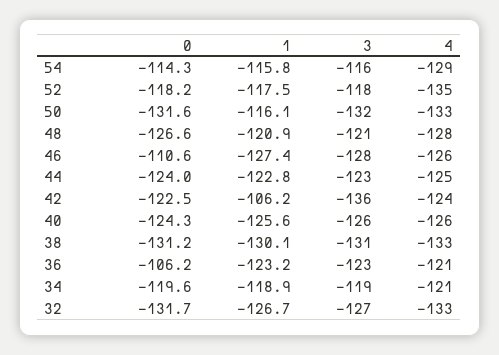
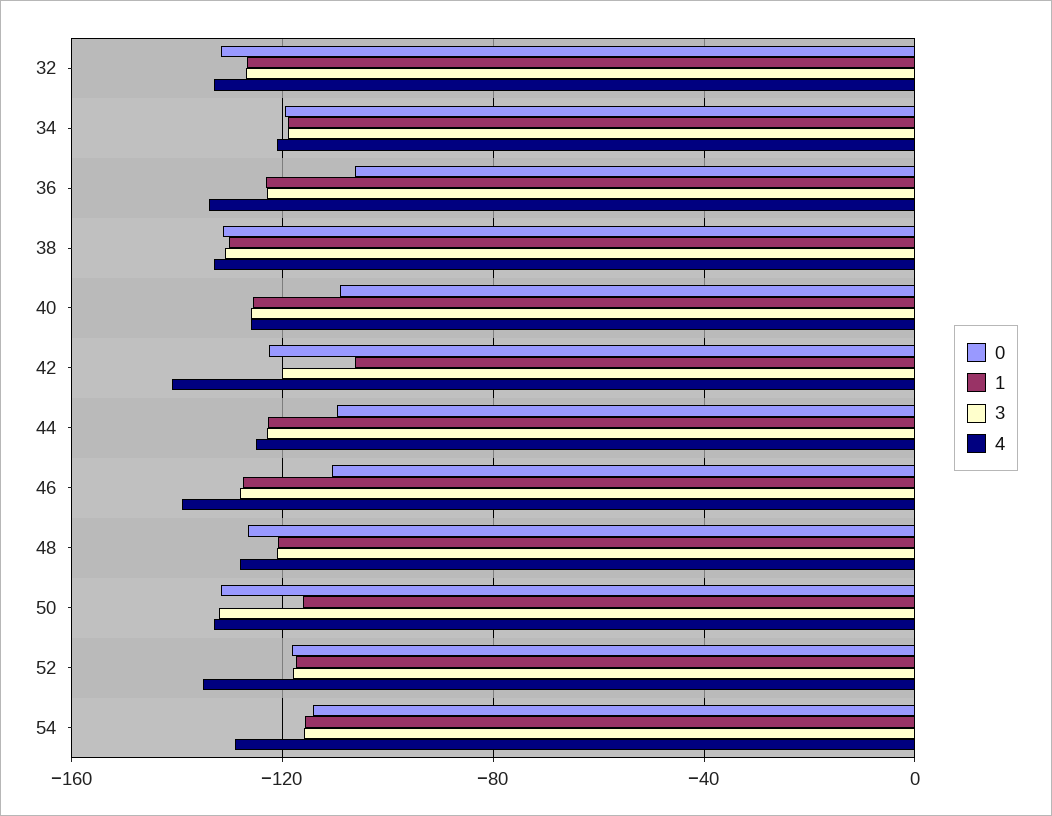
4, 46: -126 -> -140
0, 44: -124 -> -110
3, 42: -136 -> -120
4, 42: -124 -> -140
0, 40: -124.3 -> -110
4, 36: -121 -> -135

